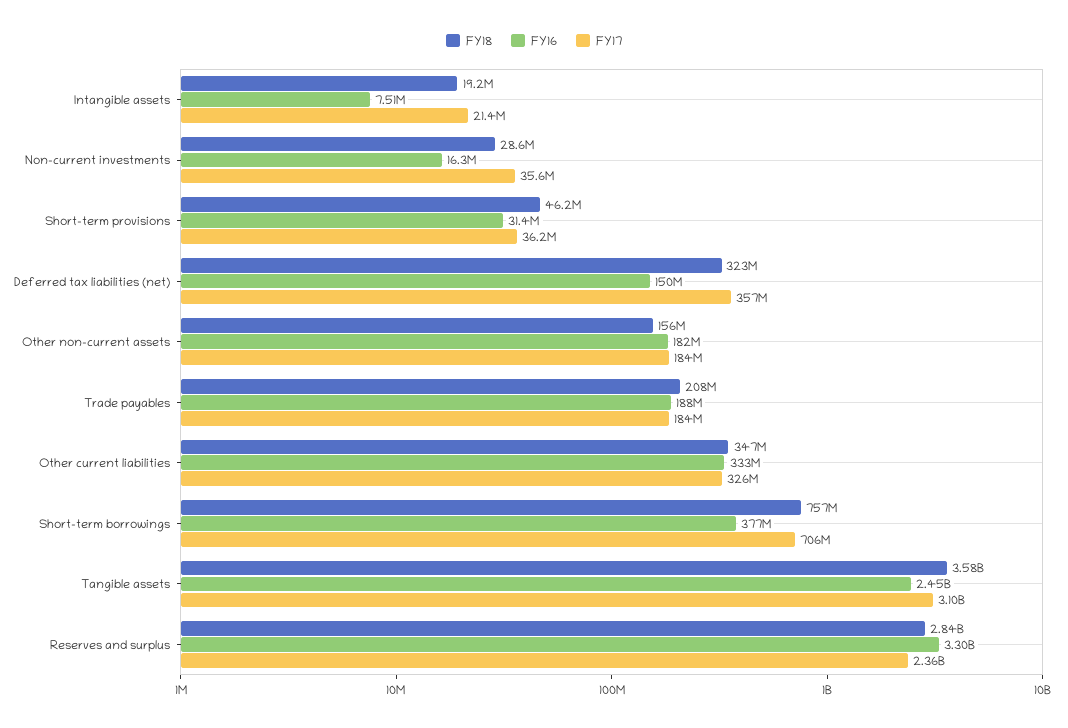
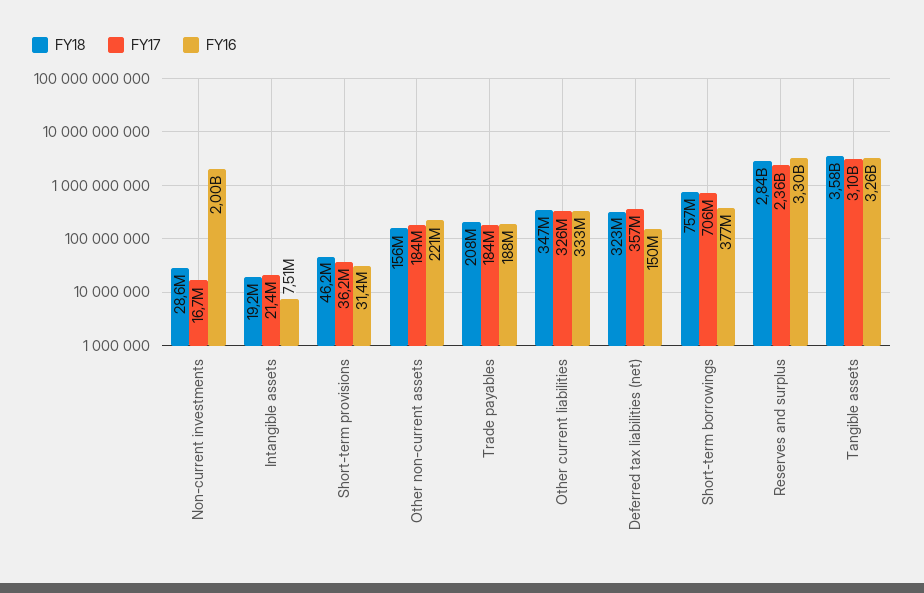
FY16, Non-current investments: 16300000 -> 2000000000
FY17, Non-current investments: 35600000 -> 16700000
FY16, Other non-current assets: 182000000 -> 221000000
FY16, Tangible assets: 2450000000 -> 3260000000

